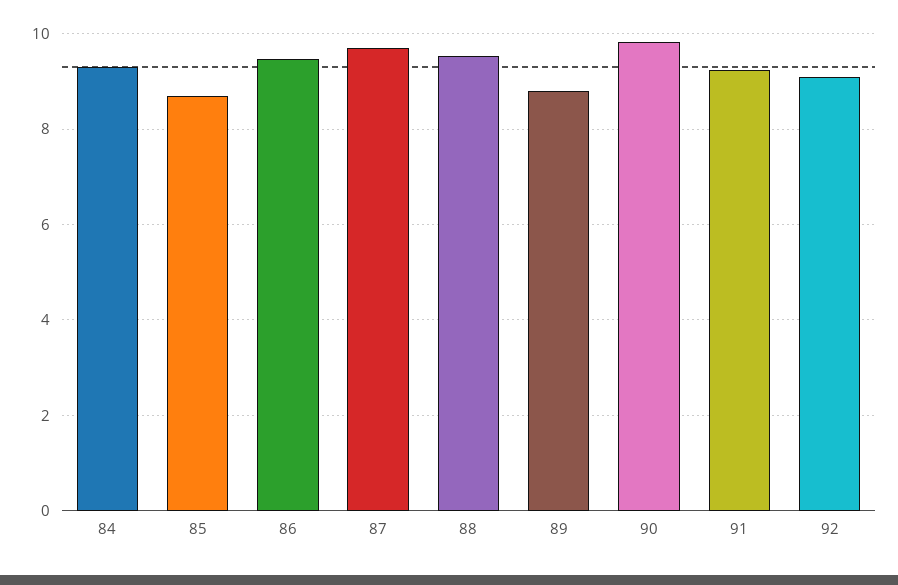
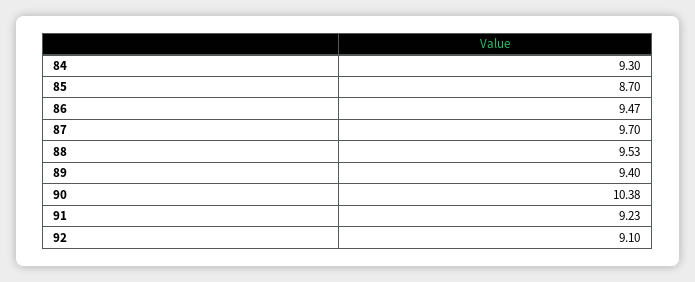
89: 8.8 -> 9.4
90: 9.8 -> 10.38

